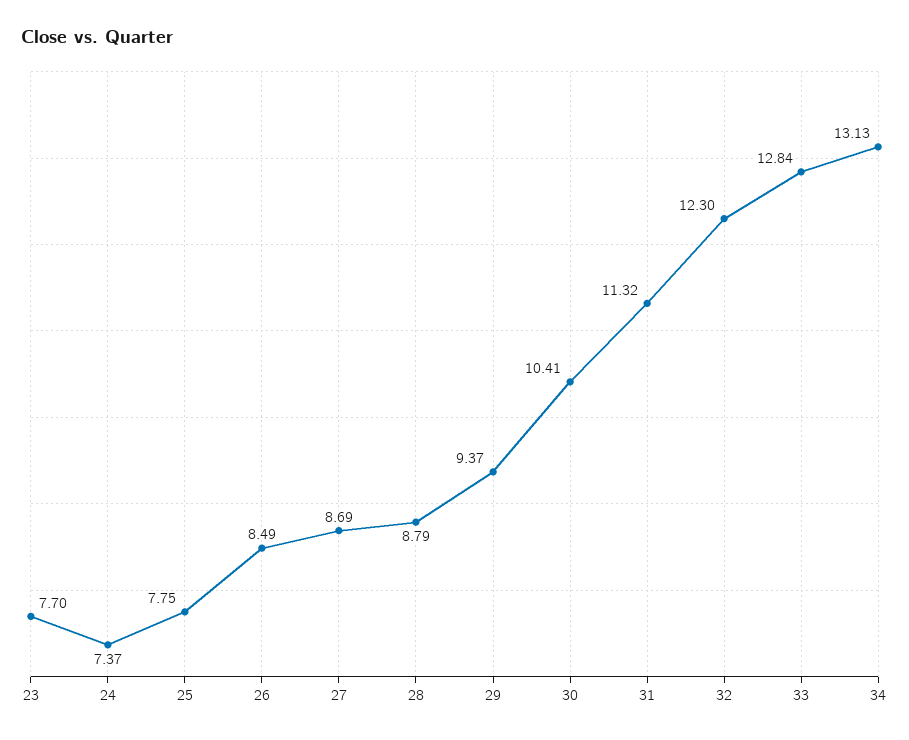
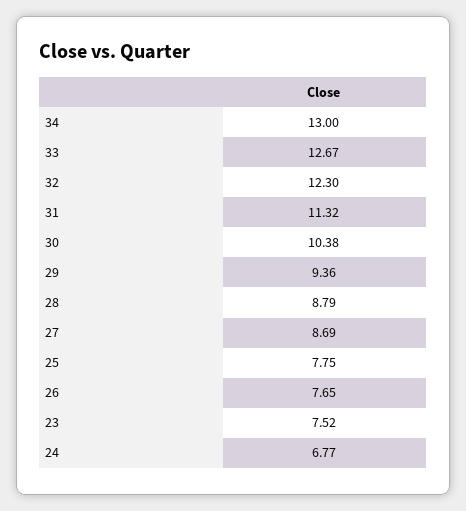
23: 7.7 -> 7.52
24: 7.37 -> 6.77
26: 8.49 -> 7.65
29: 9.37 -> 9.36
30: 10.41 -> 10.38
33: 12.84 -> 12.67
34: 13.13 -> 13

